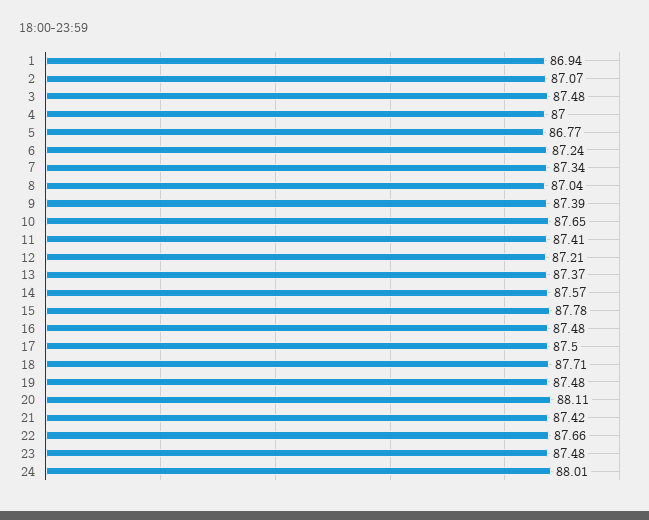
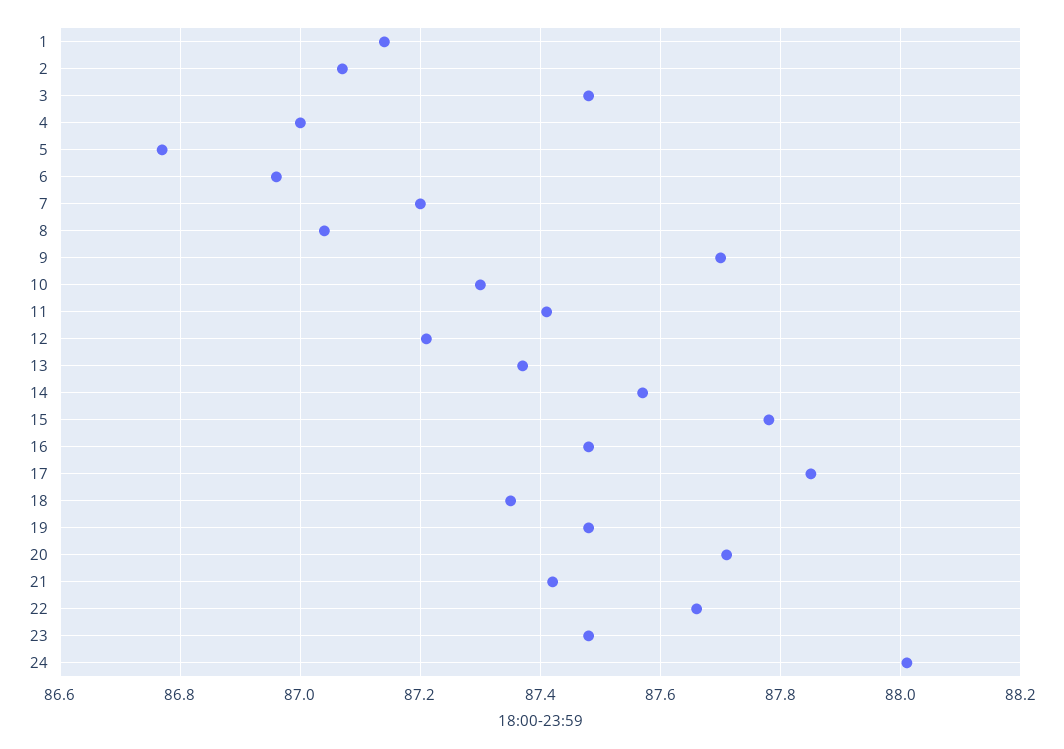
1: 86.94 -> 87.15
6: 87.24 -> 86.95
7: 87.34 -> 87.2
9: 87.39 -> 87.7
10: 87.65 -> 87.3
17: 87.5 -> 87.85
18: 87.71 -> 87.35
20: 88.11 -> 87.7

